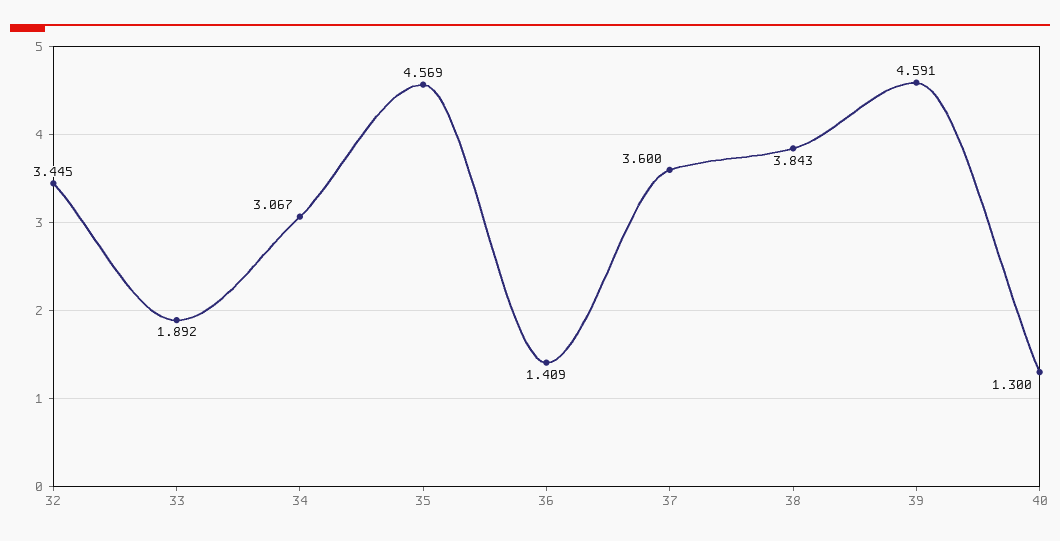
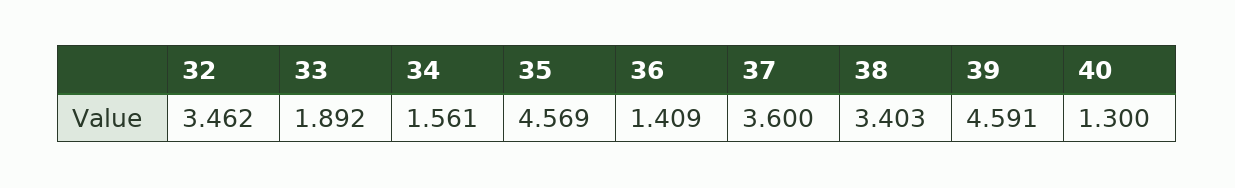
32: 3.445 -> 3.462
34: 3.067 -> 1.561
38: 3.843 -> 3.403

